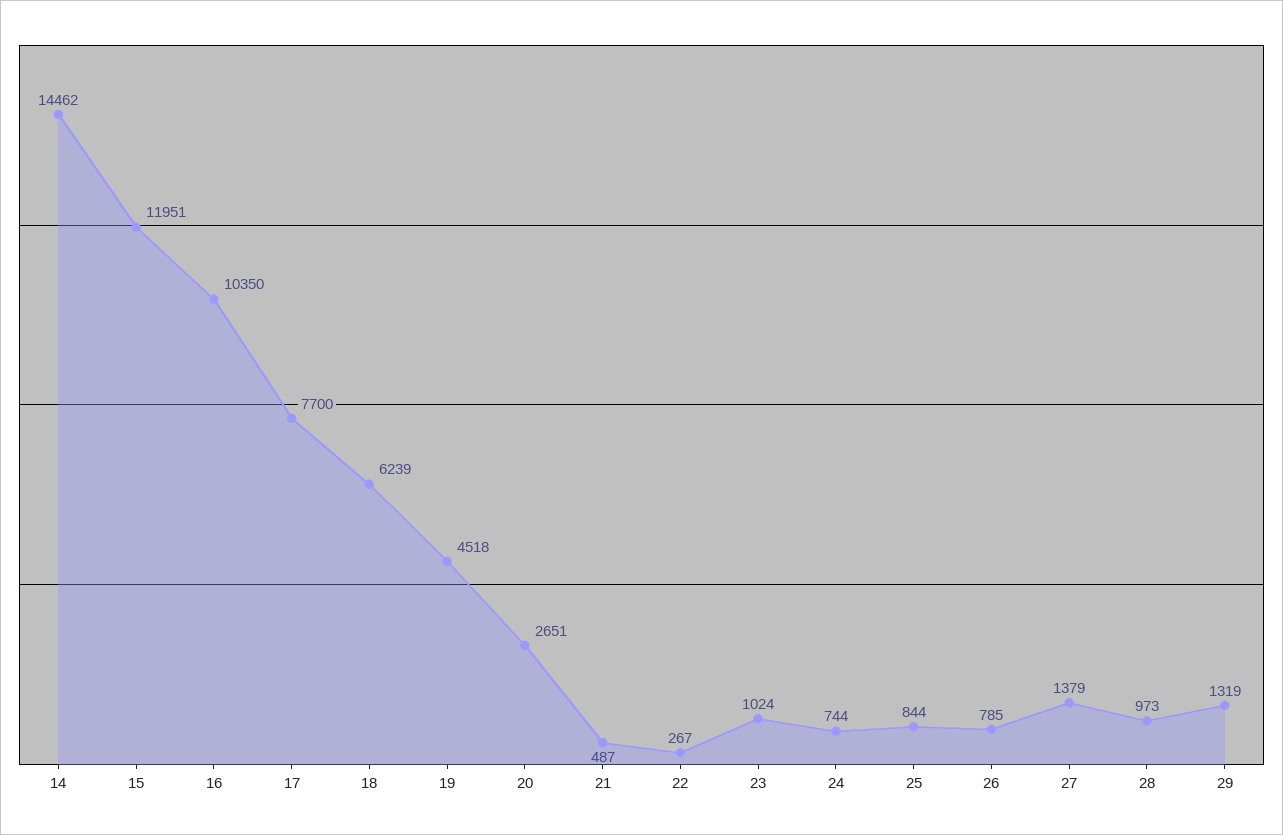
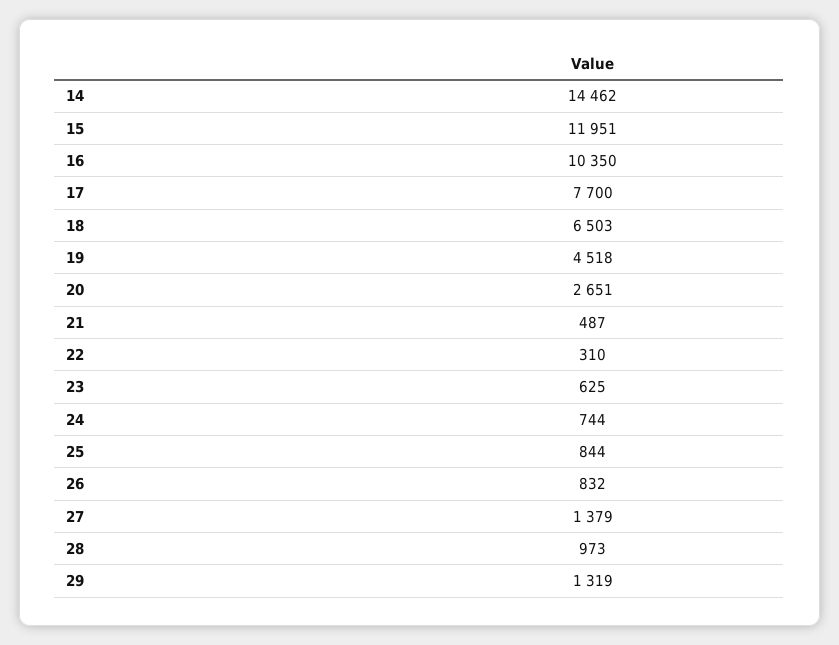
18: 6239 -> 6503
22: 267 -> 310
23: 1024 -> 625
26: 785 -> 832

